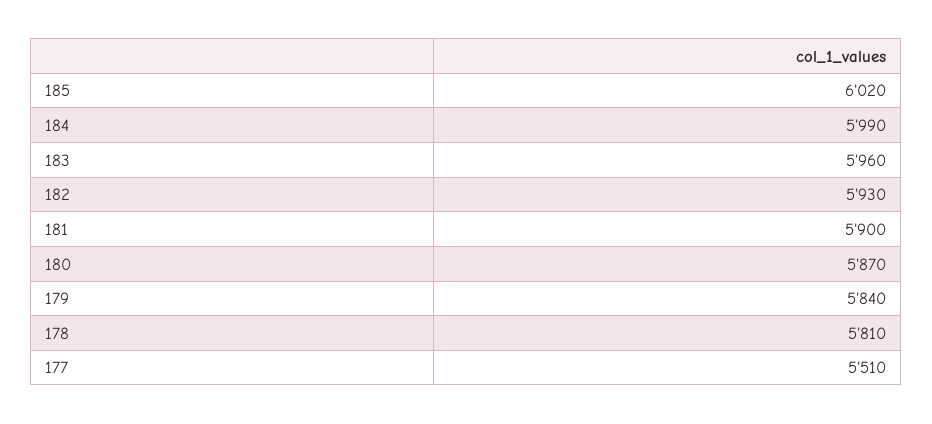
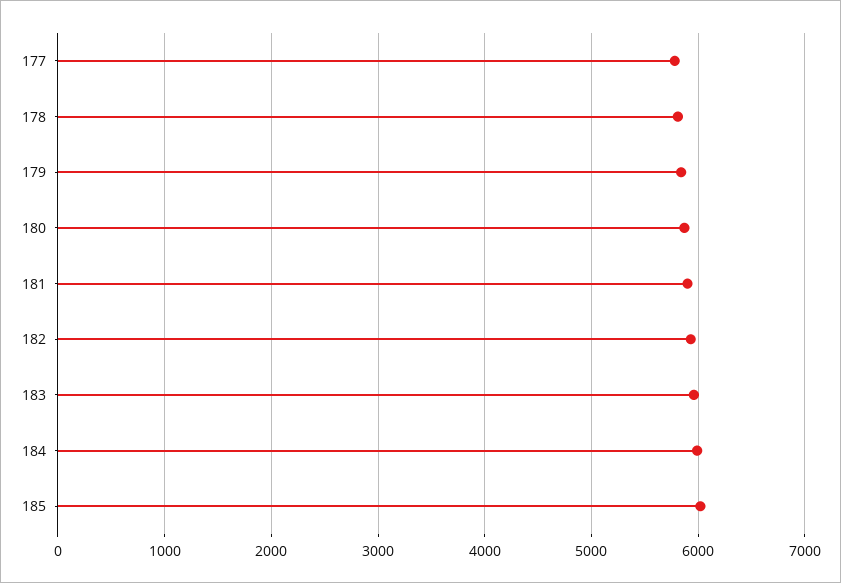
177: 5510 -> 5800

